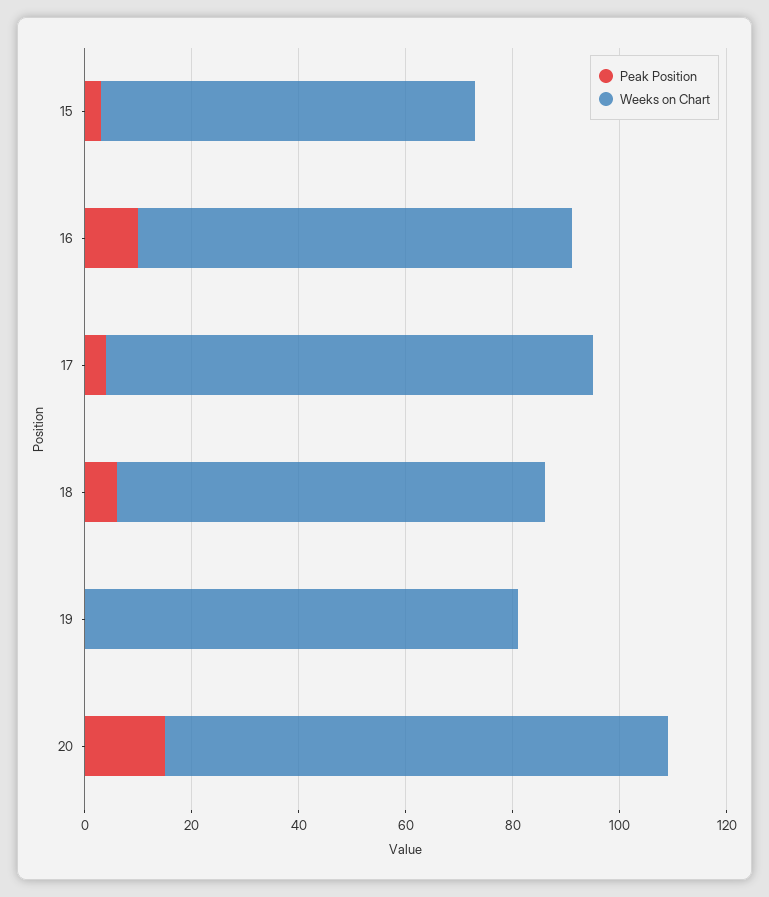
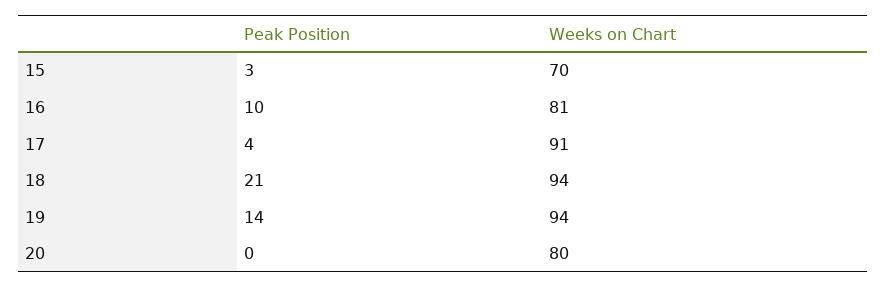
Peak Position, 18: 5 -> 21
Weeks on Chart, 18: 80 -> 94
Peak Position, 19: 0 -> 14
Weeks on Chart, 19: 80 -> 94
Peak Position, 20: 15 -> 0
Weeks on Chart, 20: 95 -> 80

